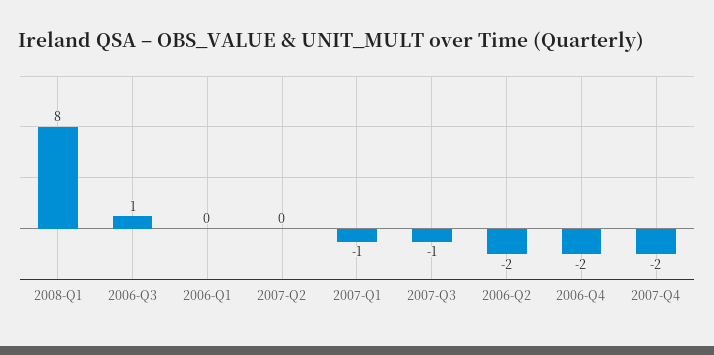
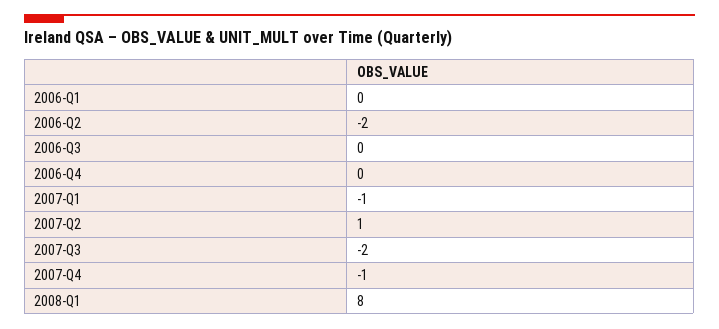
2006-Q3: 1 -> 0
2007-Q2: 0 -> 1
2007-Q3: -1 -> -2
2006-Q4: -2 -> 0
2007-Q4: -2 -> -1

